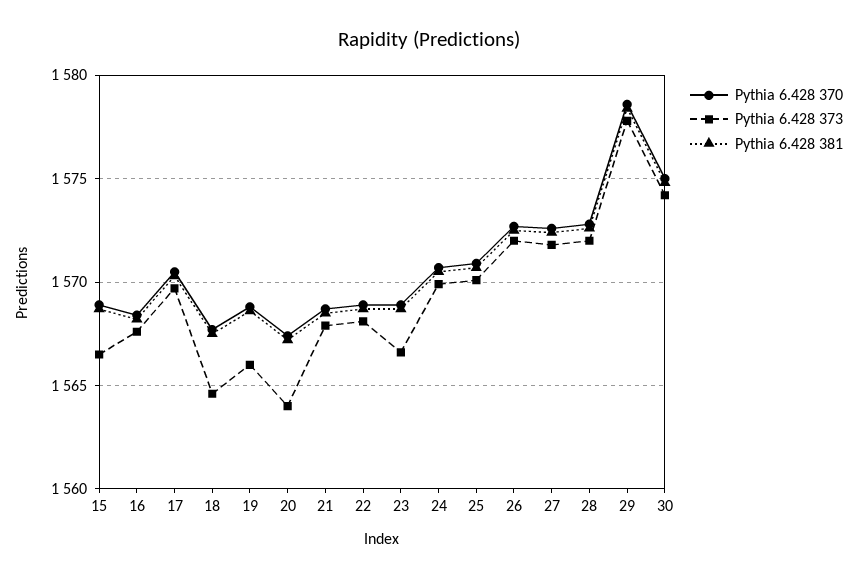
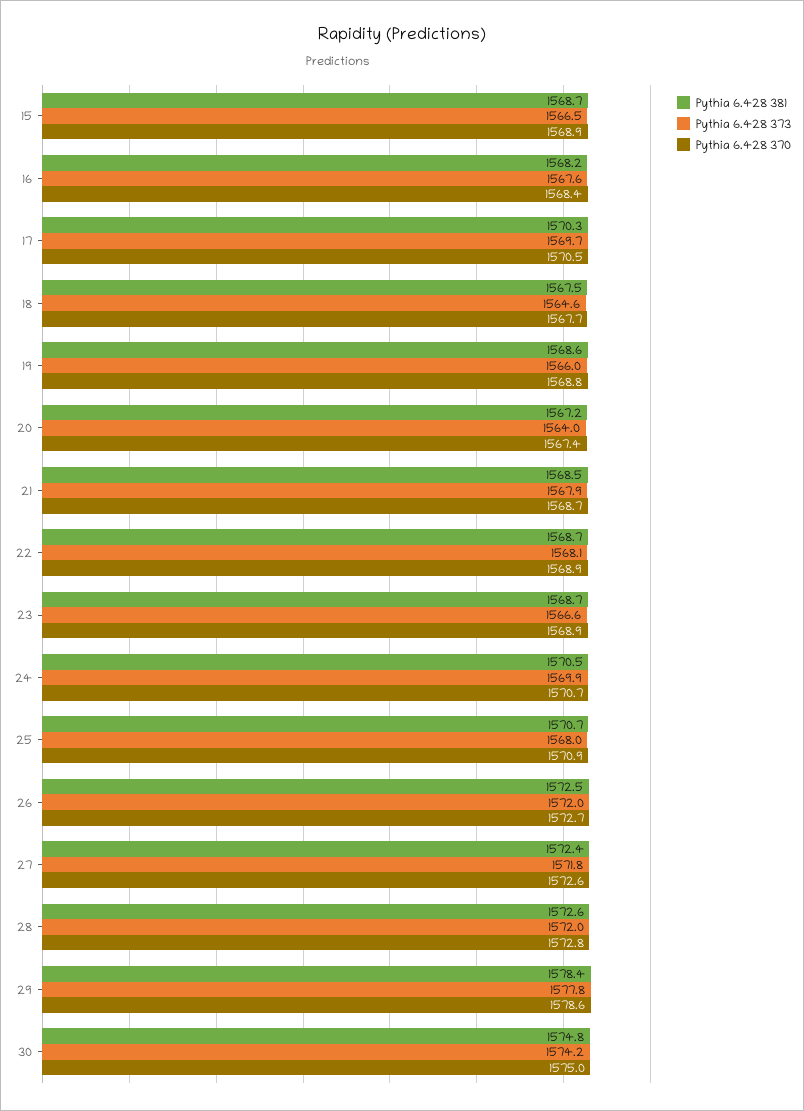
Pythia 6.428 373, 25: 1570 -> 1568

